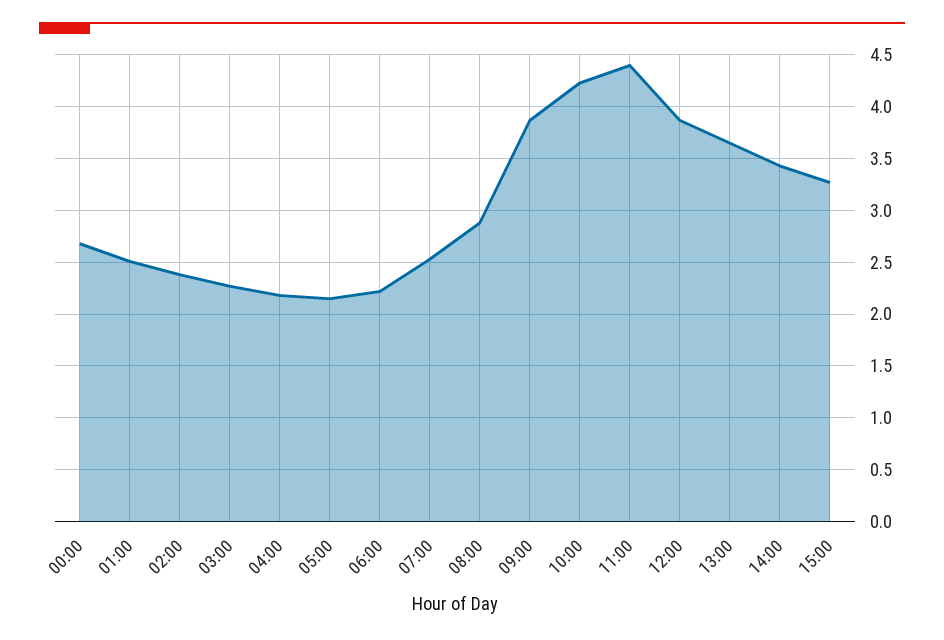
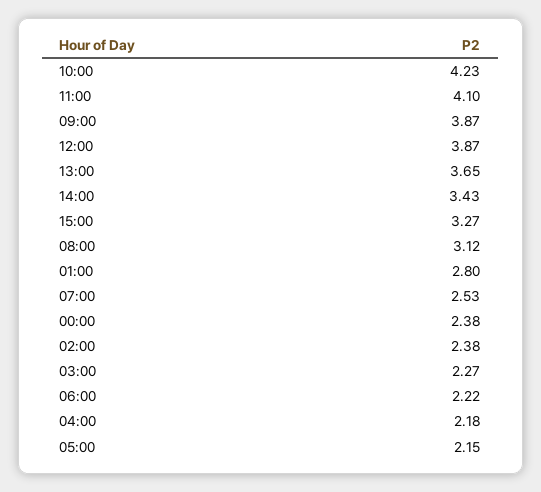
00:00: 2.7 -> 2.38
01:00: 2.5 -> 2.8
08:00: 2.9 -> 3.12
11:00: 4.4 -> 4.1

